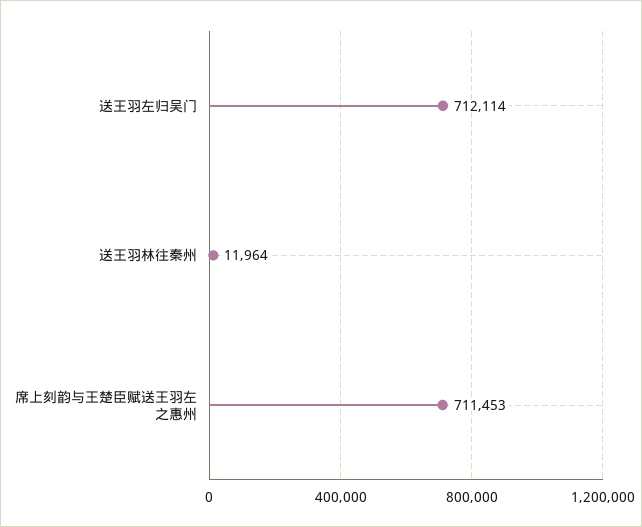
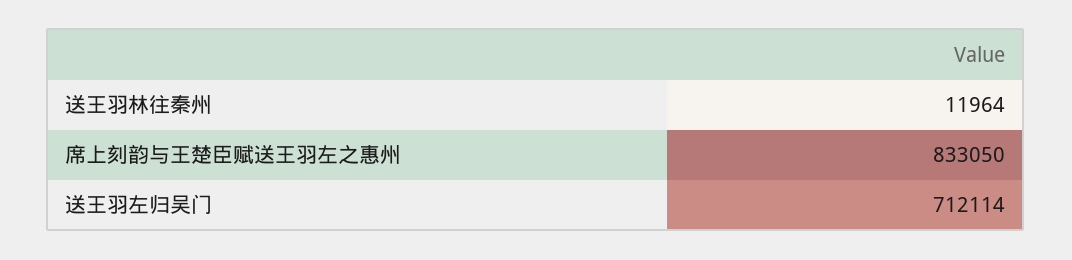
席上刻韵与王楚臣赋送王羽左之惠州: 711453 -> 833050

